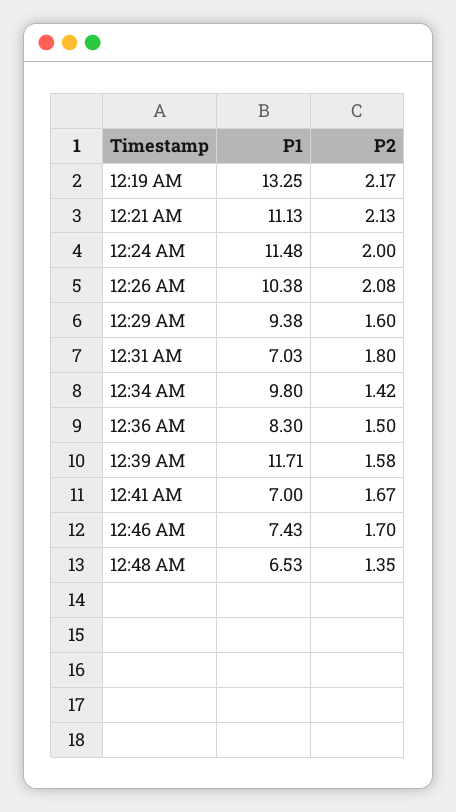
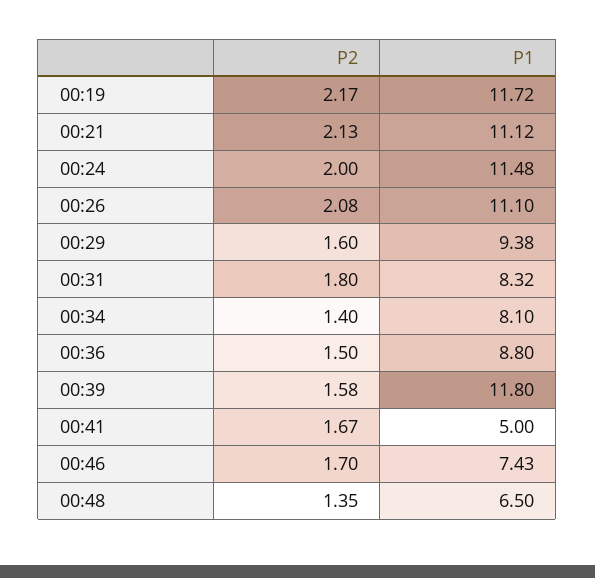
P1, 12:19 AM: 13.25 -> 11.72
P1, 12:21 AM: 11.13 -> 11.12
P1, 12:26 AM: 10.38 -> 11.1
P1, 12:31 AM: 7.03 -> 8.32
P1, 12:34 AM: 9.8 -> 8.1
P2, 12:34 AM: 1.42 -> 1.4
P1, 12:36 AM: 8.3 -> 8.8
P1, 12:39 AM: 11.71 -> 11.8
P1, 12:41 AM: 7 -> 5
P1, 12:48 AM: 6.53 -> 6.5

